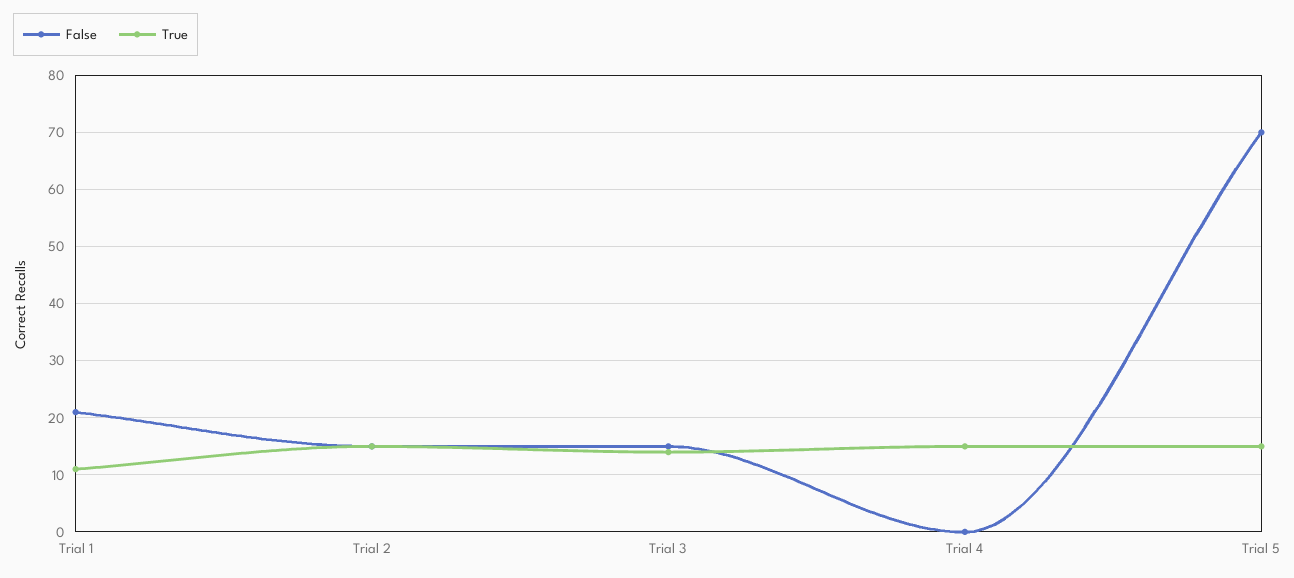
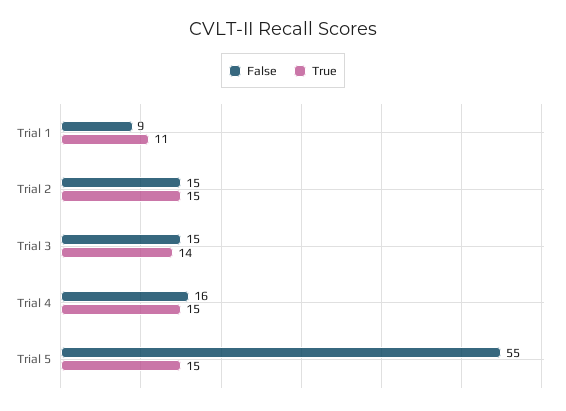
False, Trial 1: 20 -> 9
False, Trial 4: 0 -> 16
False, Trial 5: 70 -> 55

